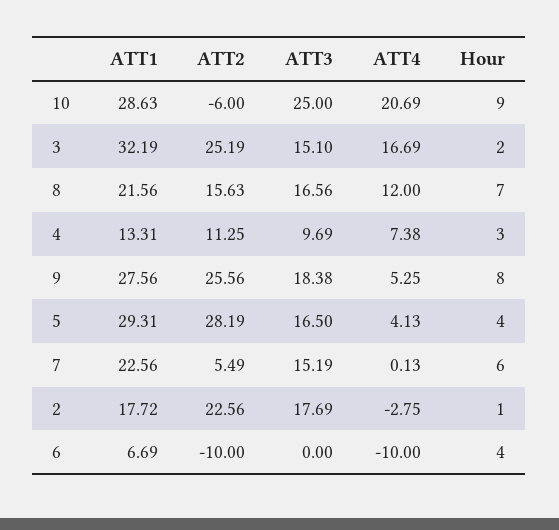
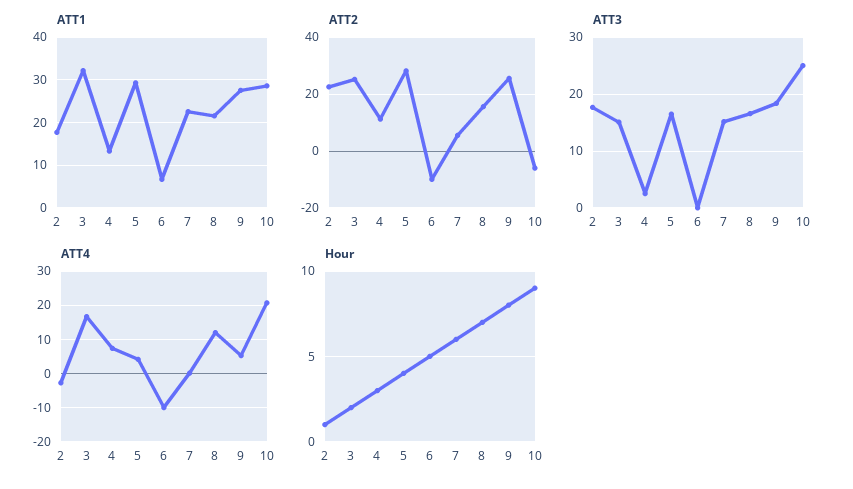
ATT3, 4: 9.69 -> 2
Hour, 6: 4 -> 5

